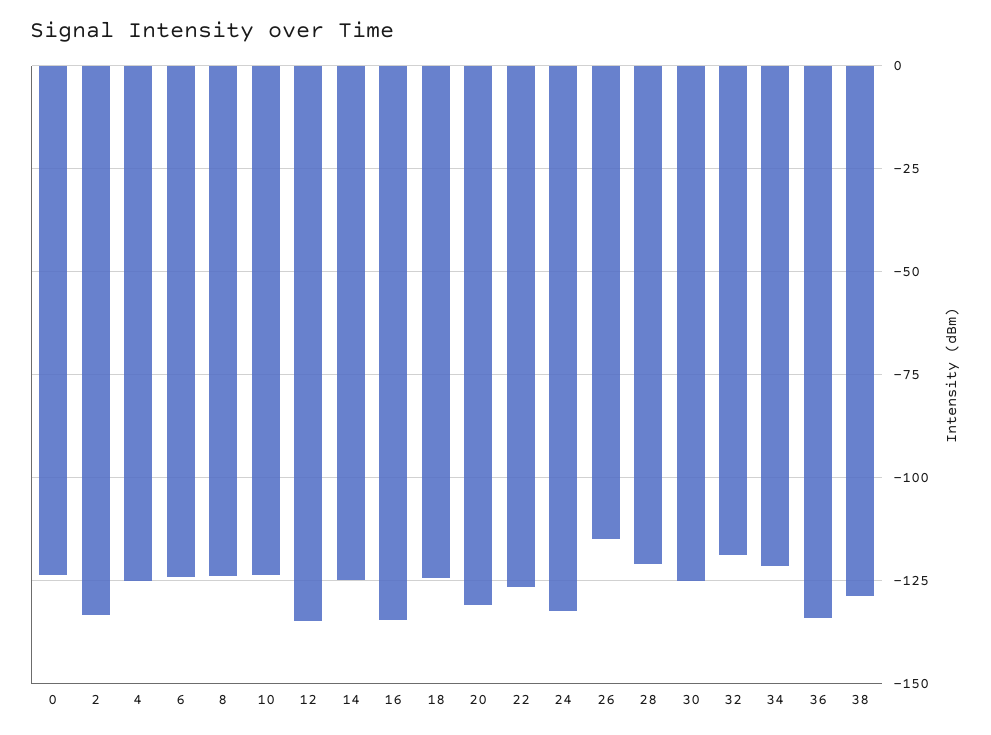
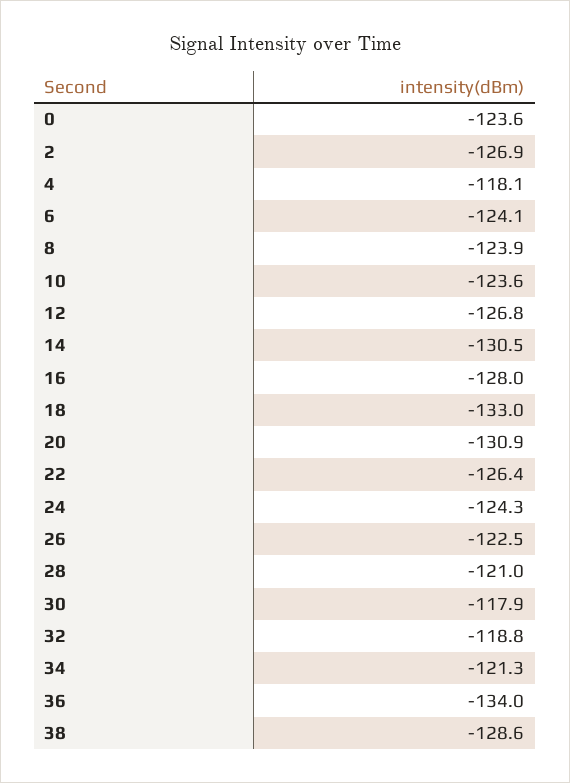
2: -132.5 -> -126.9
4: -125 -> -118.1
12: -135 -> -126.8
14: -125 -> -130.5
16: -135 -> -128
18: -125 -> -133
24: -132.5 -> -124.3
26: -115 -> -122.5
30: -125 -> -117.9

